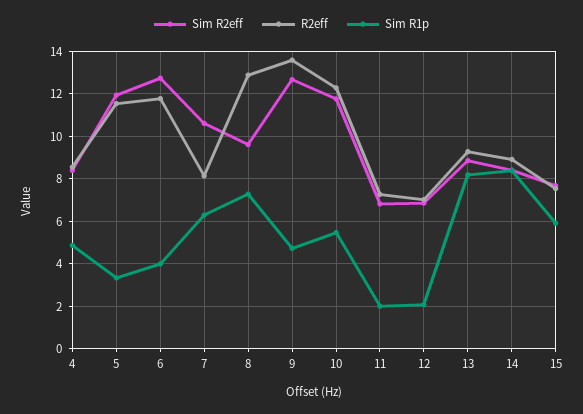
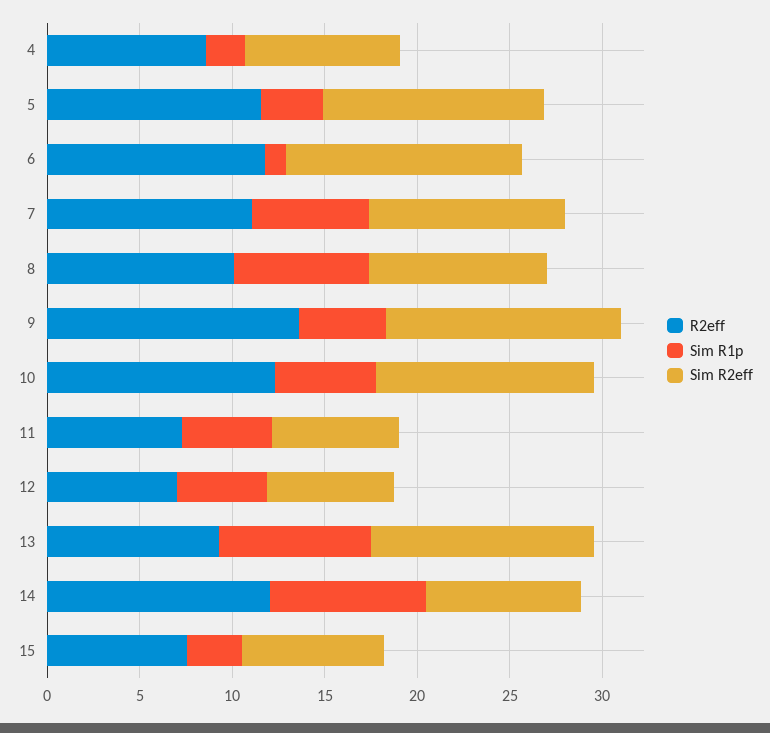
Sim R1p, 4: 5 -> 2
Sim R1p, 6: 4 -> 1
R2eff, 7: 8 -> 11
R2eff, 8: 13 -> 10
Sim R1p, 11: 2 -> 5
Sim R1p, 12: 2 -> 5
Sim R2eff, 13: 9 -> 12
R2eff, 14: 9 -> 12
Sim R1p, 15: 6 -> 3

